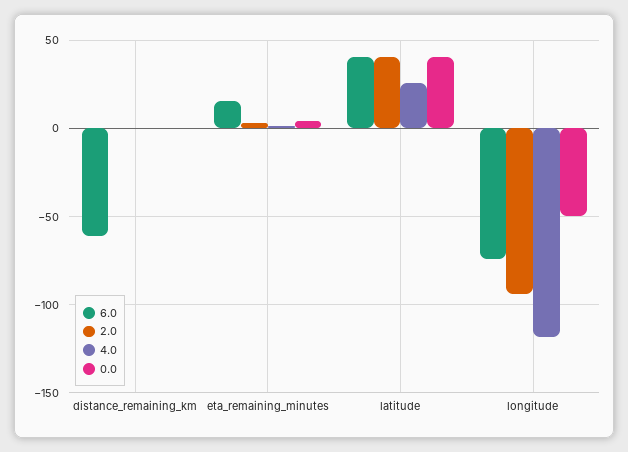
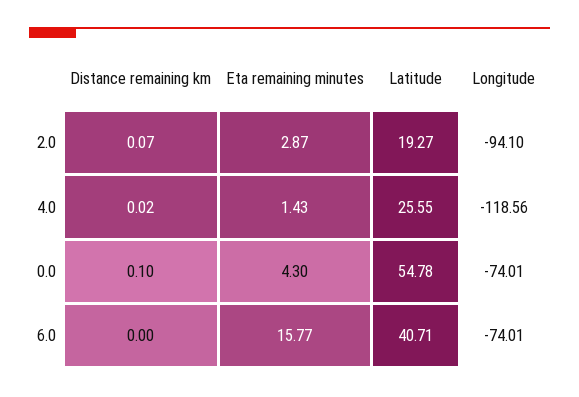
6.0, distance_remaining_km: -60 -> 0
2.0, latitude: 40 -> 19.27
0.0, latitude: 40 -> 54.78
0.0, longitude: -50 -> -74.01

